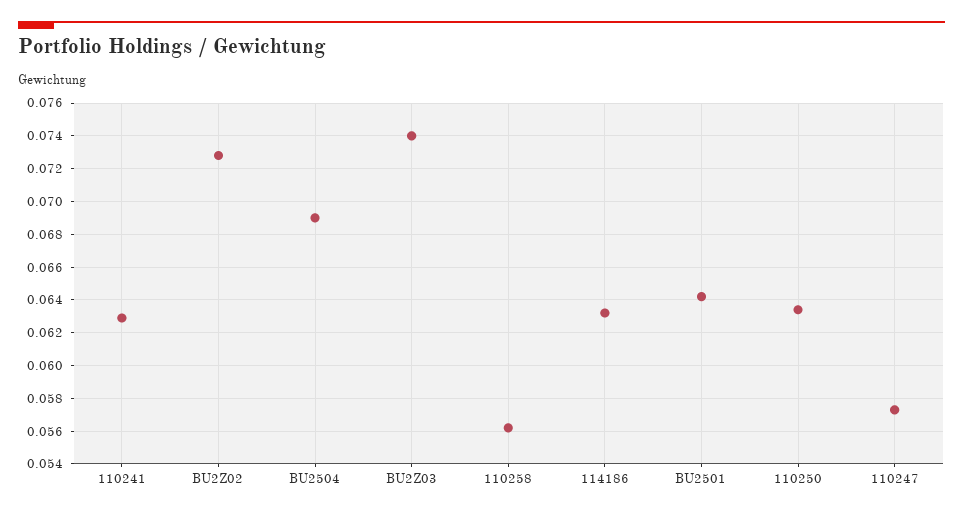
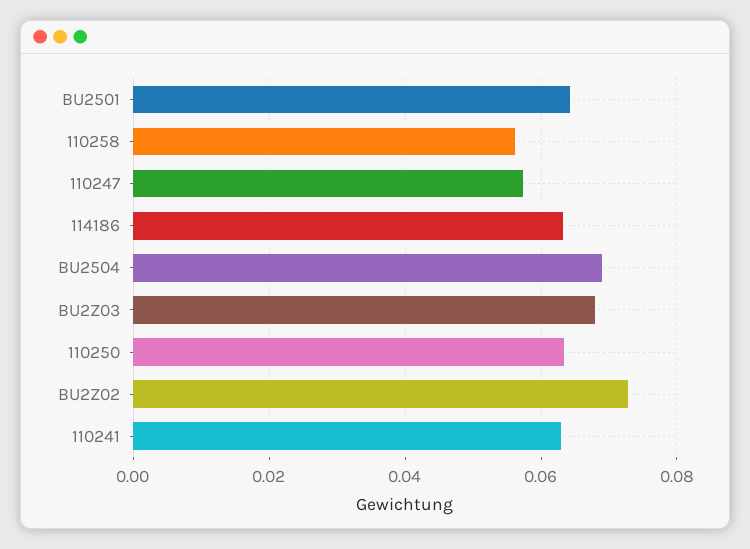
BU2Z03: 0.074 -> 0.068

